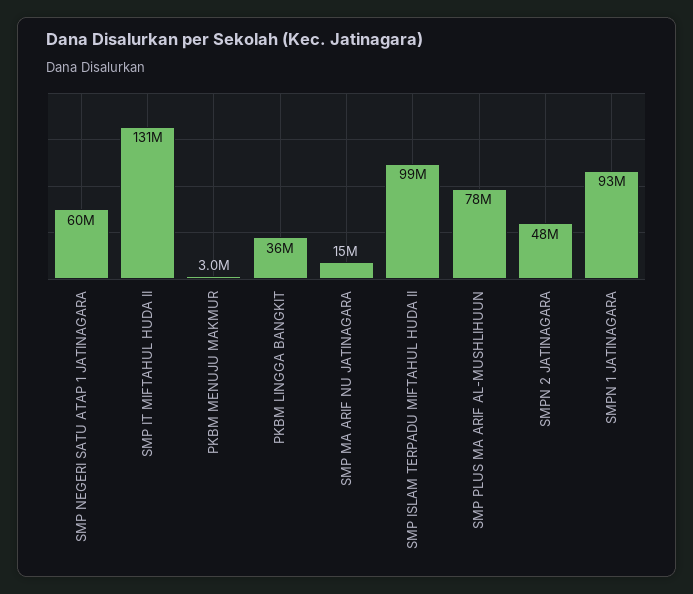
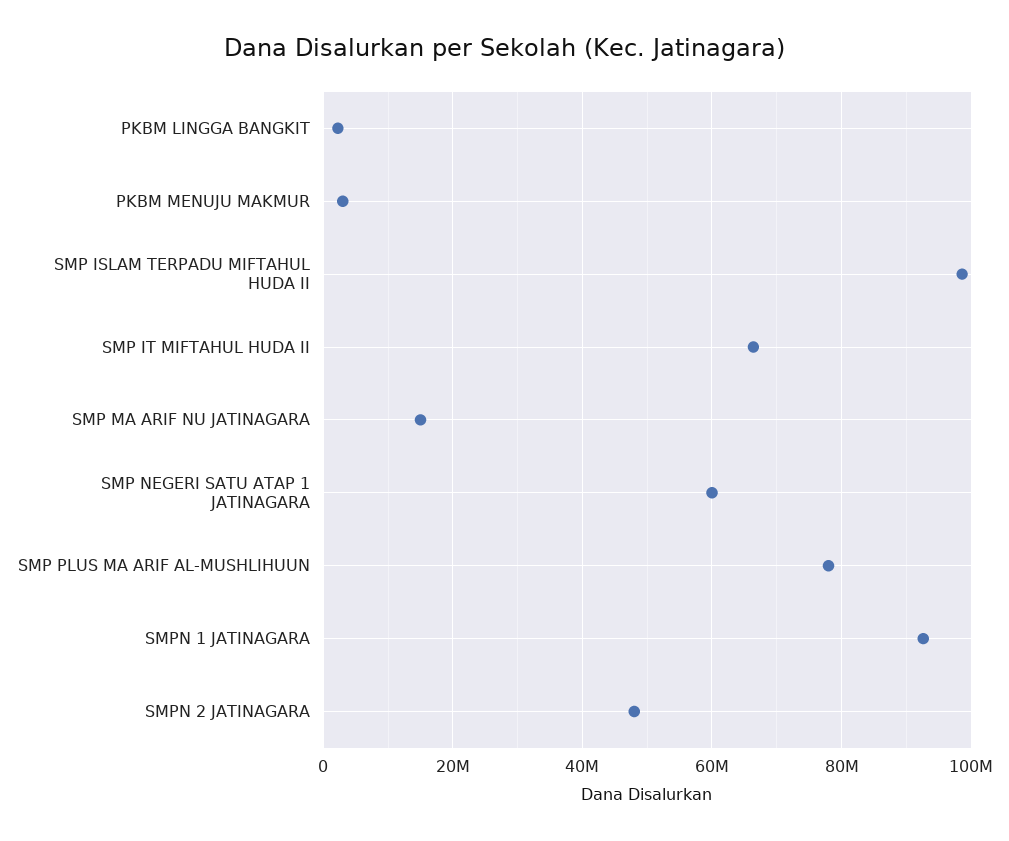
SMP IT MIFTAHUL HUDA II: 131000000 -> 66000000
PKBM LINGGA BANGKIT: 36000000 -> 2000000

